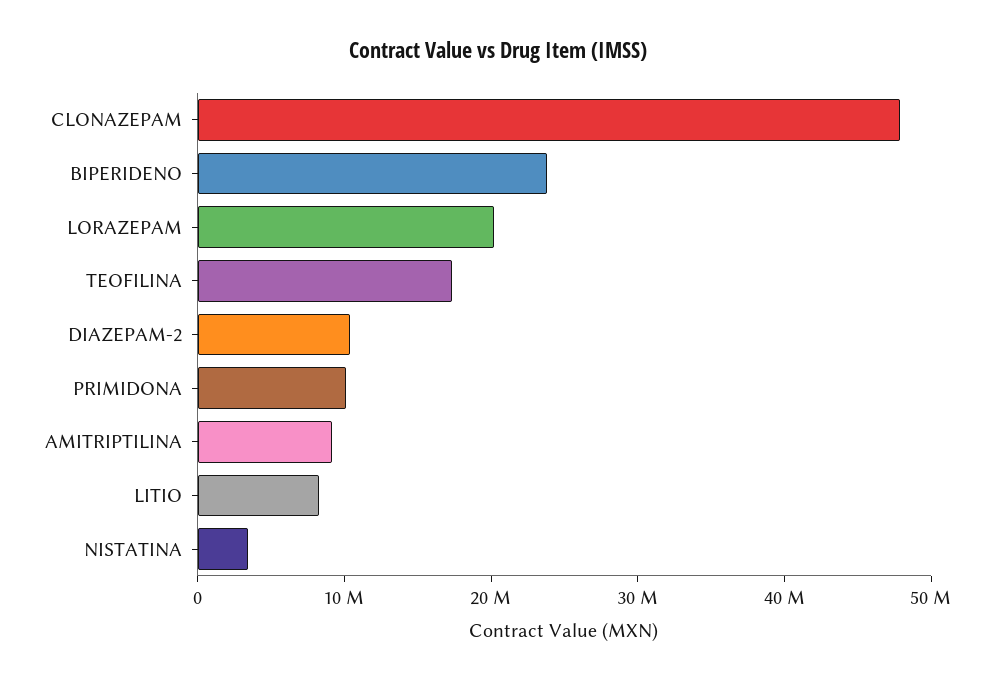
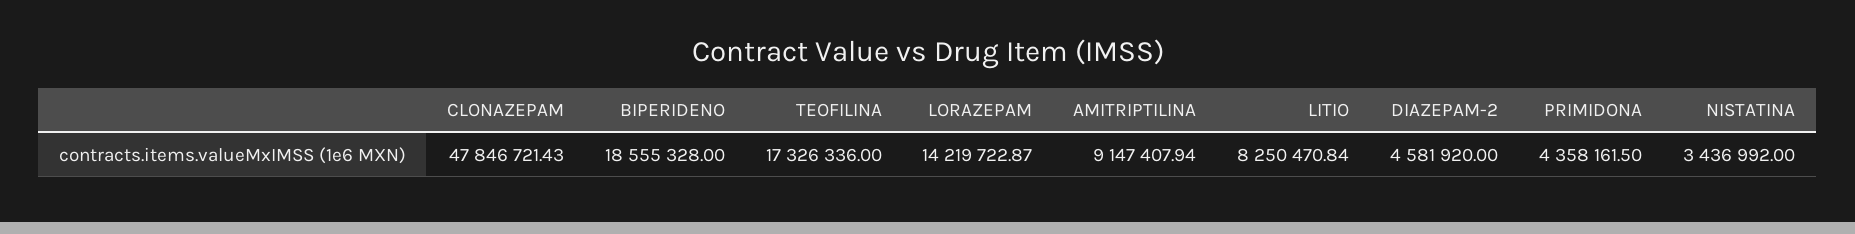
BIPERIDENO: 24000000 -> 18555328
LORAZEPAM: 20000000 -> 14219722.87
DIAZEPAM-2: 10000000 -> 4581920
PRIMIDONA: 10000000 -> 4358161.5

